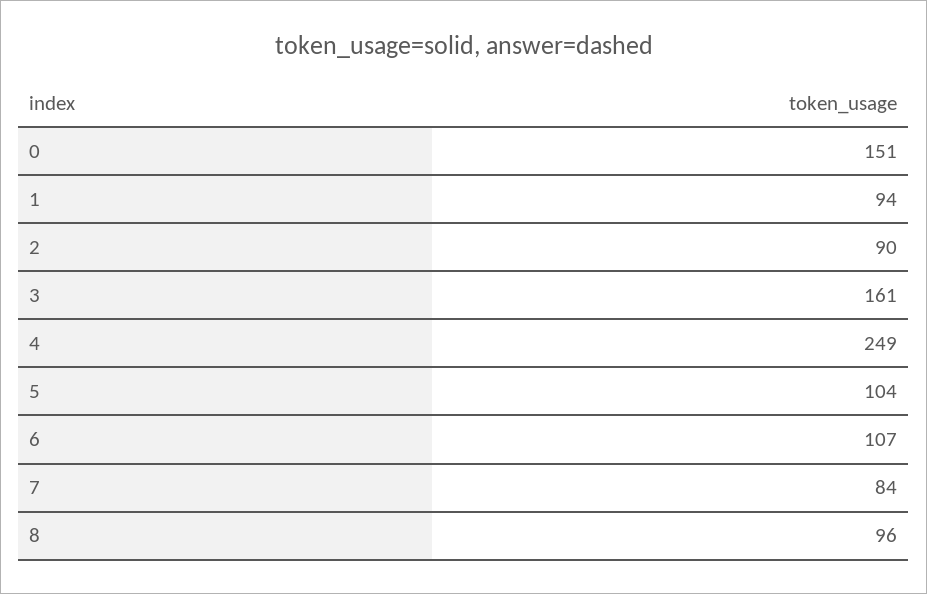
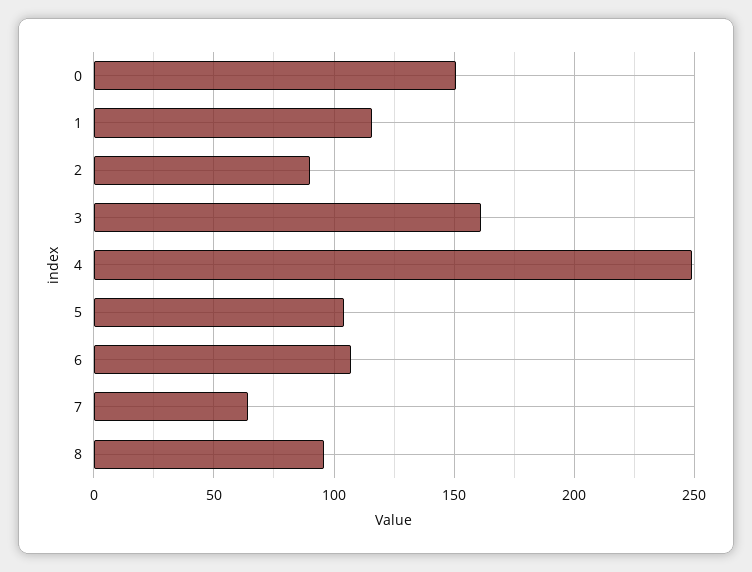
1: 94 -> 115
7: 84 -> 65

